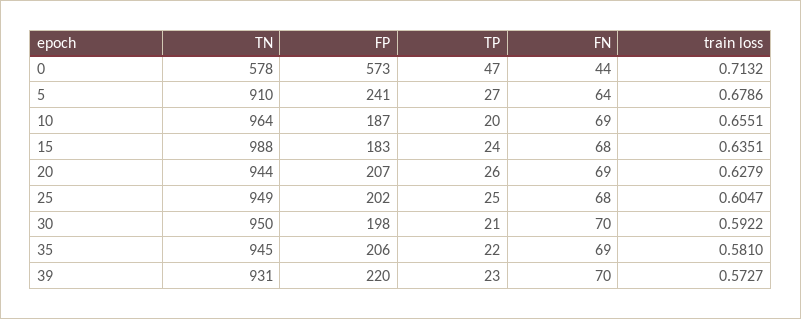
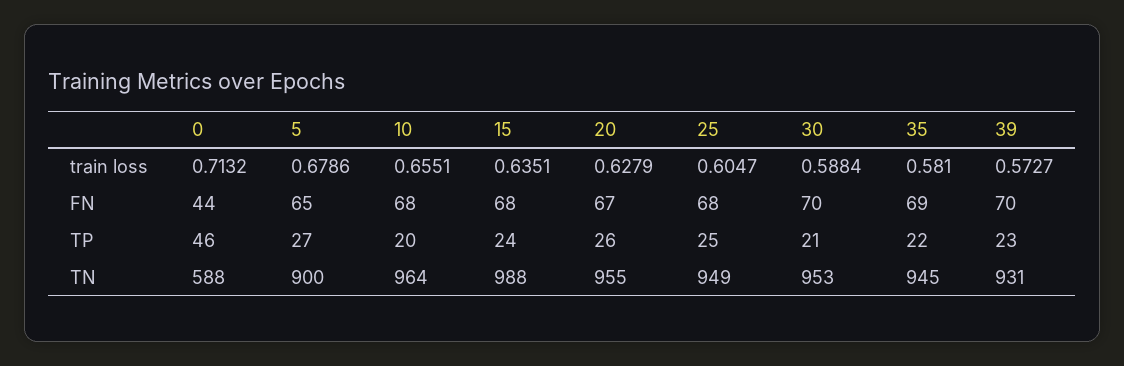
TN, 0: 578 -> 588
FP, 0: 573 -> none
TP, 0: 47 -> 46
TN, 5: 910 -> 900
FP, 5: 241 -> none
FN, 5: 64 -> 65
FP, 10: 187 -> none
FN, 10: 69 -> 68
FP, 15: 183 -> none
TN, 20: 944 -> 955
FP, 20: 207 -> none
FN, 20: 69 -> 67
FP, 25: 202 -> none
TN, 30: 950 -> 953
FP, 30: 198 -> none
train loss, 30: 0.5922 -> 0.5884
FP, 35: 206 -> none
FP, 39: 220 -> none

